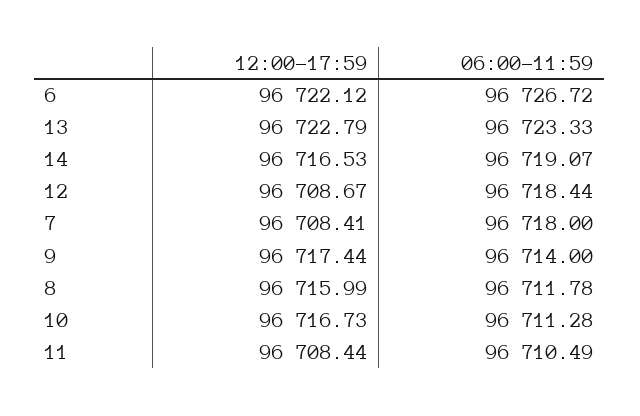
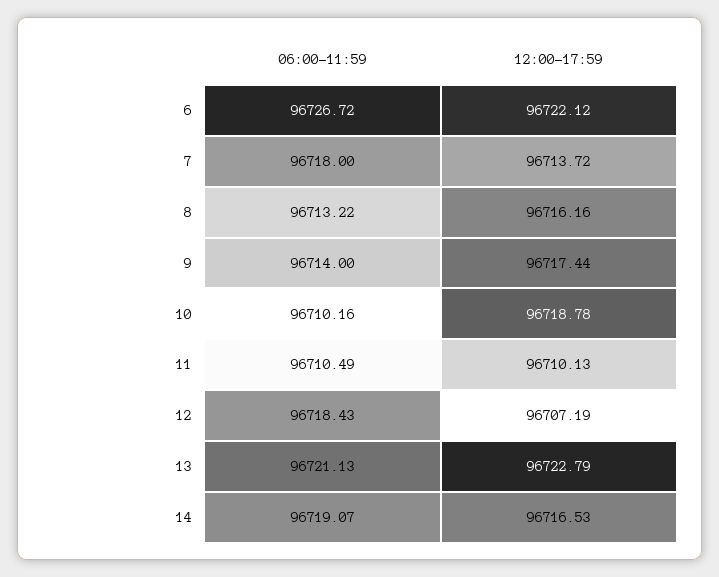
06:00-11:59, 13: 96723.33 -> 96721.13
12:00-17:59, 12: 96708.67 -> 96707.19
06:00-11:59, 12: 96718.44 -> 96718.43
12:00-17:59, 7: 96708.41 -> 96713.72
12:00-17:59, 8: 96715.99 -> 96716.16
06:00-11:59, 8: 96711.78 -> 96713.22
12:00-17:59, 10: 96716.73 -> 96718.78
06:00-11:59, 10: 96711.28 -> 96710.16
12:00-17:59, 11: 96708.44 -> 96710.13

